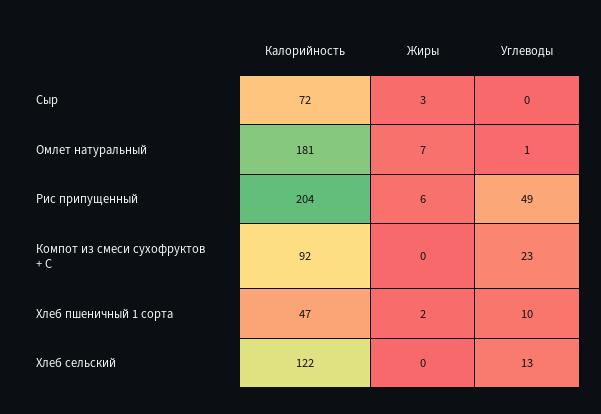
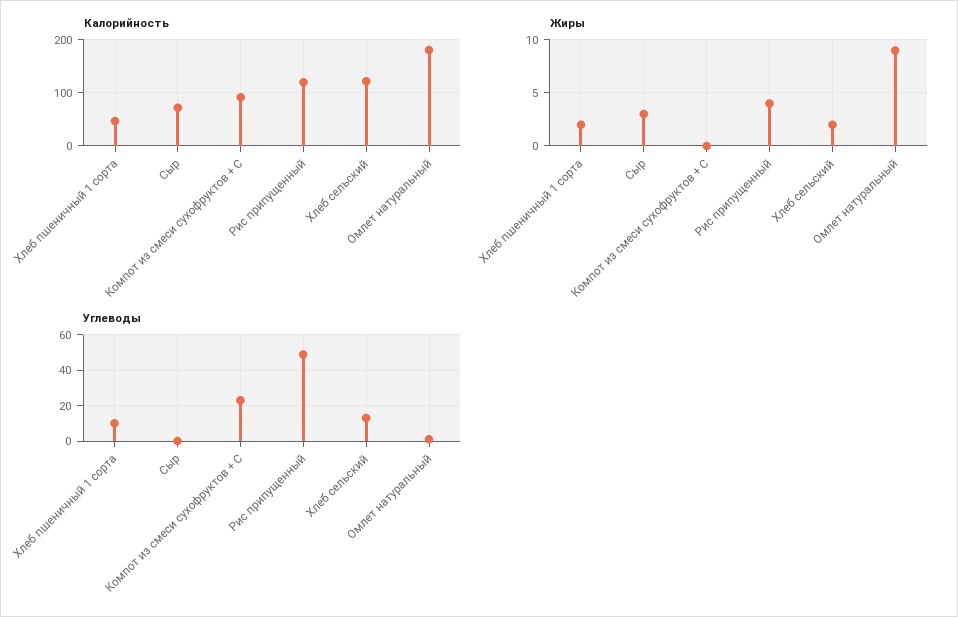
Жиры, Омлет натуральный: 7 -> 9
Калорийность, Рис припущенный: 204 -> 120
Жиры, Рис припущенный: 6 -> 4
Жиры, Хлеб сельский: 0 -> 2

